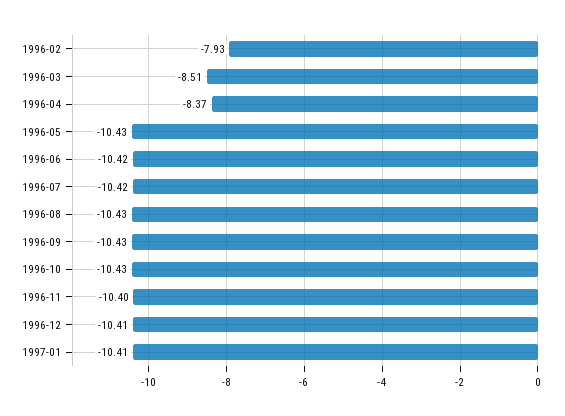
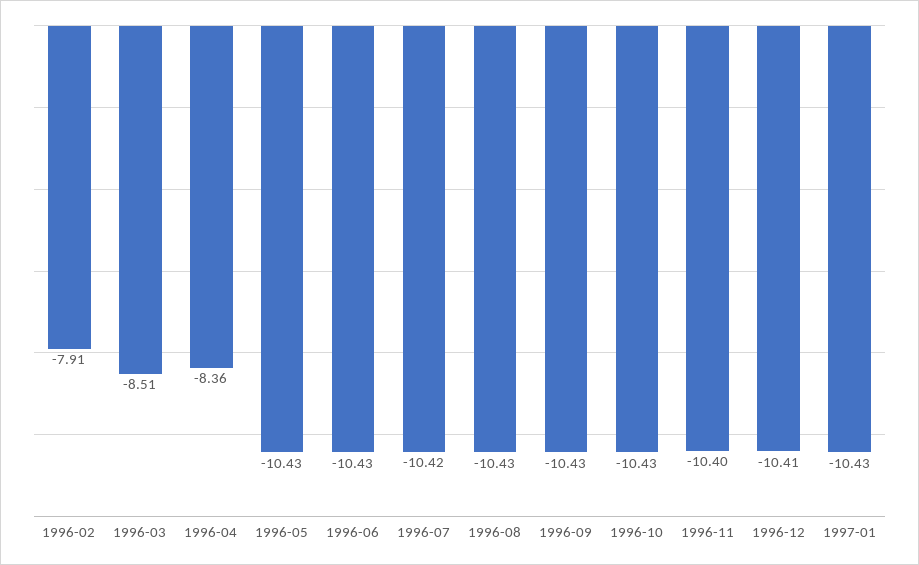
1996-02: -7.93 -> -7.91
1996-04: -8.37 -> -8.36
1996-06: -10.42 -> -10.43
1997-01: -10.41 -> -10.43

